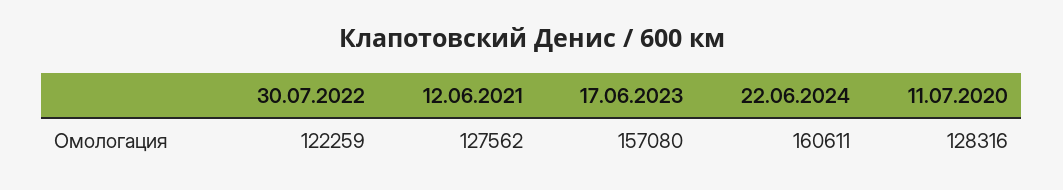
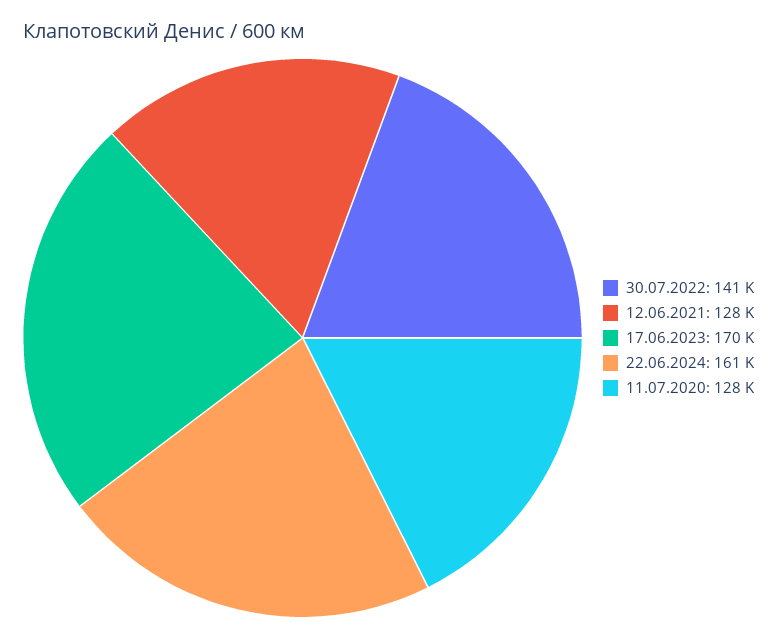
30.07.2022: 122259 -> 141000
17.06.2023: 157080 -> 170000

